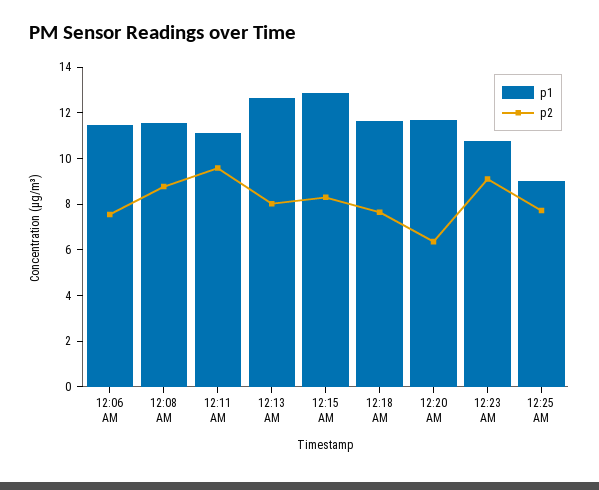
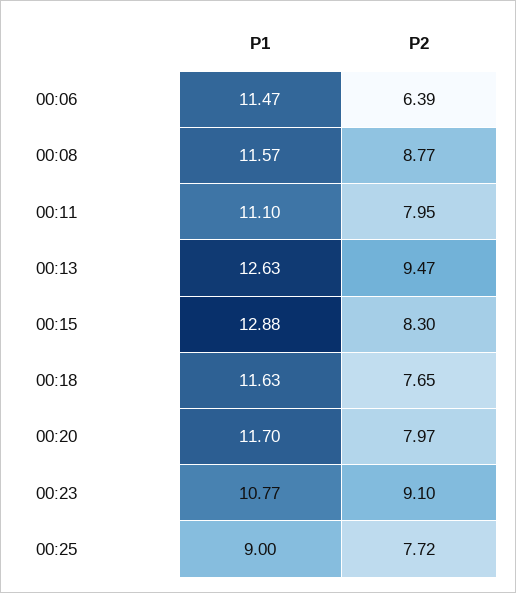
p2, 12:06 AM: 7.5 -> 6.39
p2, 12:11 AM: 9.5 -> 7.95
p2, 12:13 AM: 8 -> 9.47
p2, 12:20 AM: 6.5 -> 7.97

